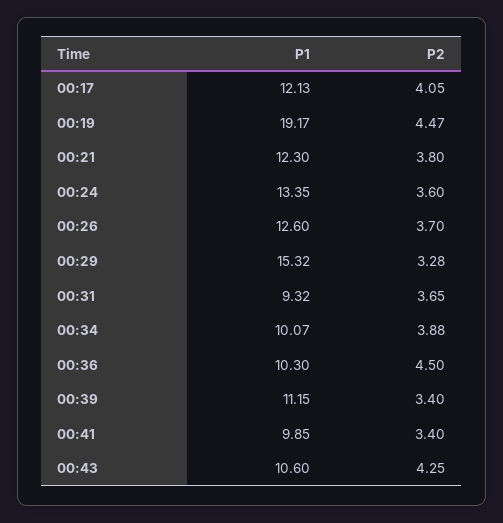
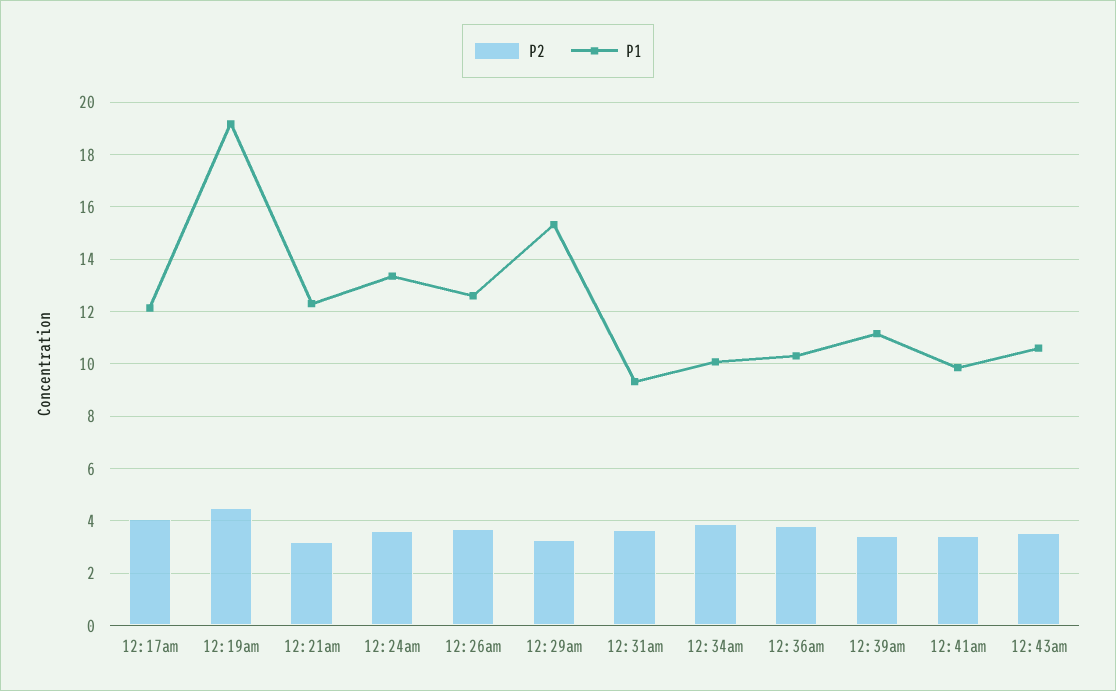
P2, 00:21: 3.8 -> 3.25
P2, 00:36: 4.5 -> 3.75
P2, 00:43: 4.25 -> 3.5

